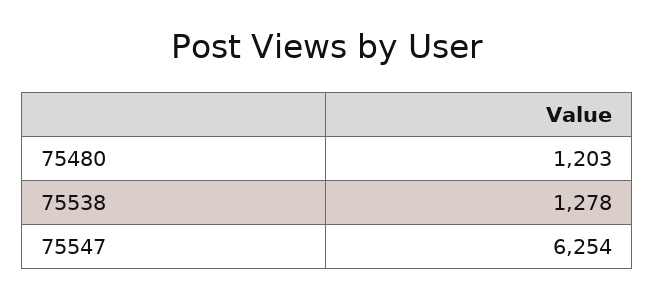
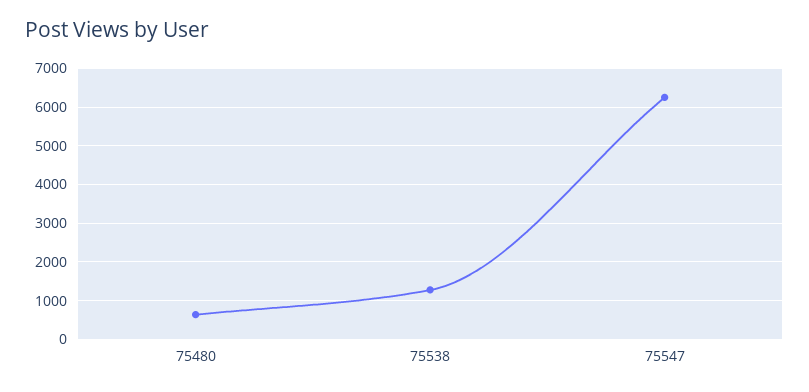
75480: 1203 -> 600

